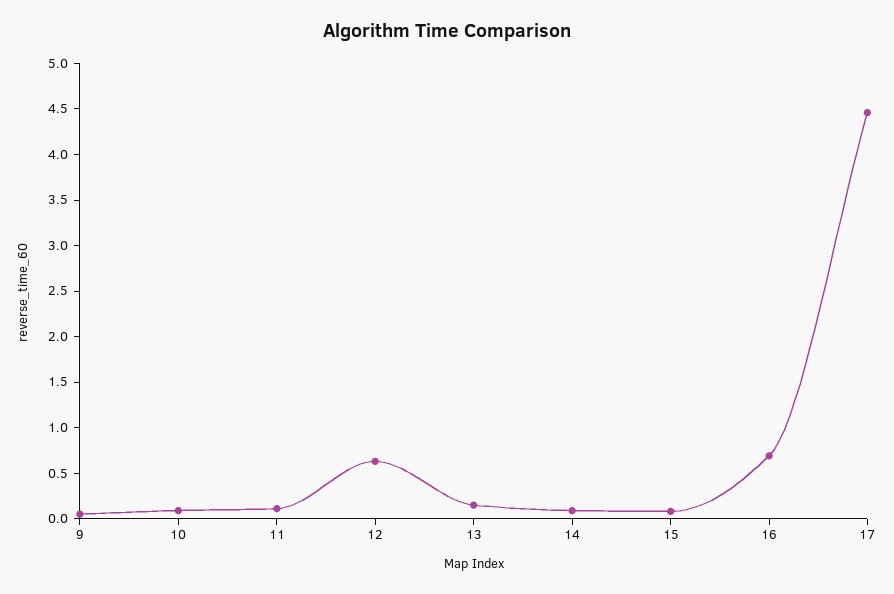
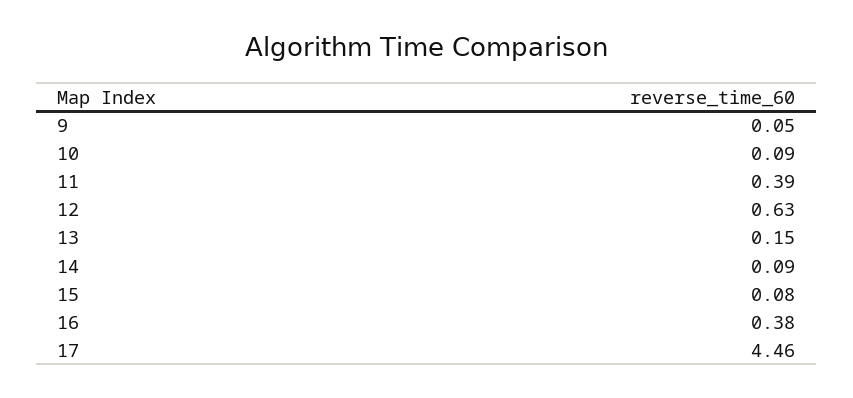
11: 0.1 -> 0.39
16: 0.7 -> 0.38

